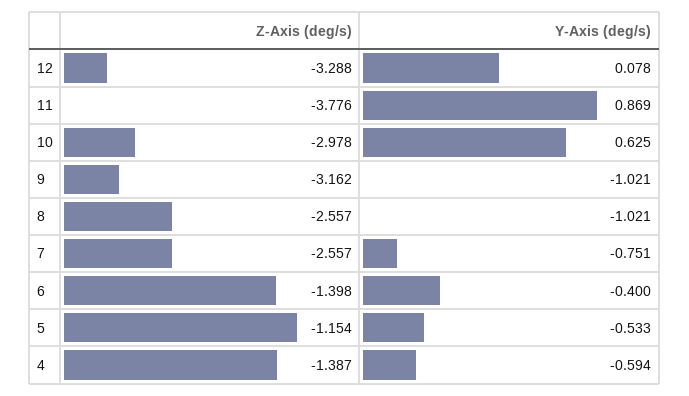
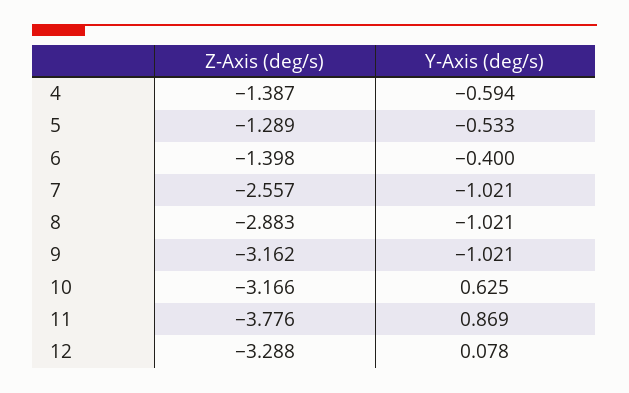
Z-Axis (deg/s), 10: -2.978 -> -3.166
Z-Axis (deg/s), 8: -2.557 -> -2.883
Y-Axis (deg/s), 7: -0.751 -> -1.021
Z-Axis (deg/s), 5: -1.154 -> -1.289

